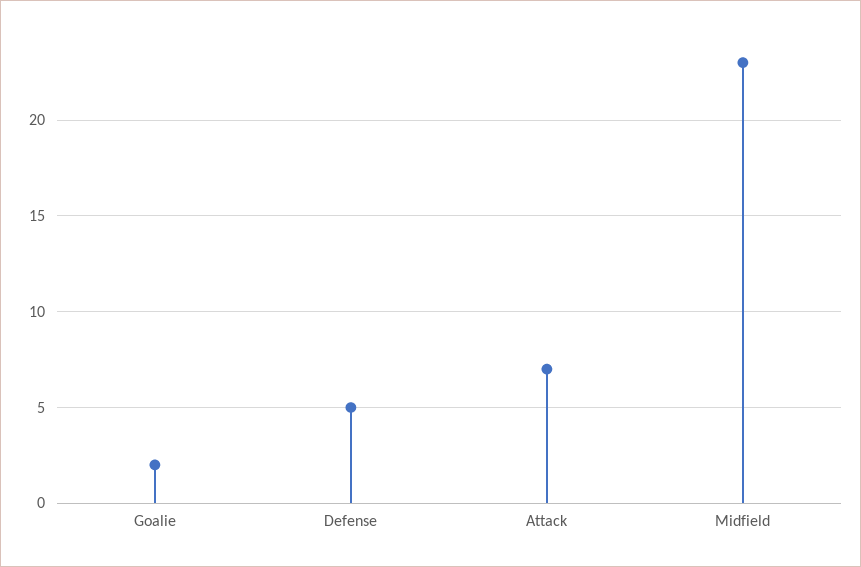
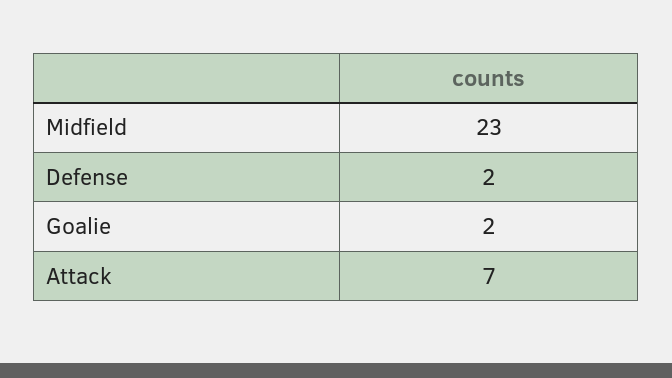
Defense: 5 -> 2

